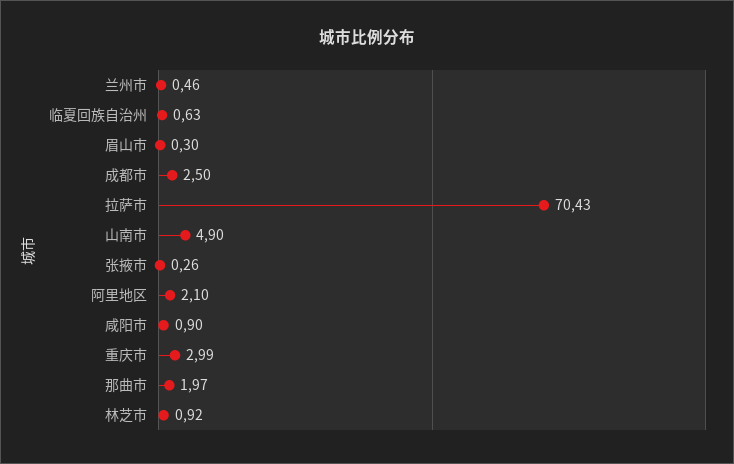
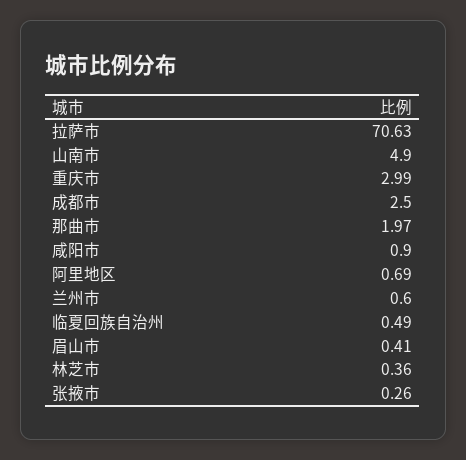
兰州市: 0.46 -> 0.6
临夏回族自治州: 0.63 -> 0.49
眉山市: 0.3 -> 0.41
拉萨市: 70.43 -> 70.63
阿里地区: 2.1 -> 0.69
林芝市: 0.92 -> 0.36

